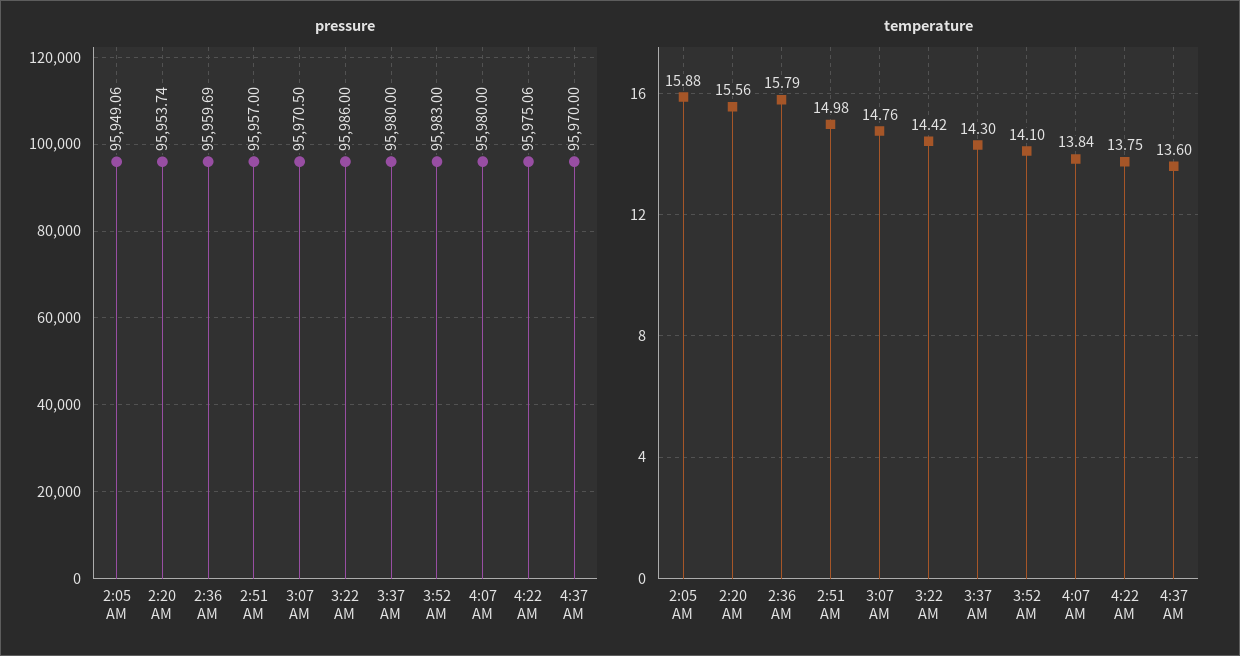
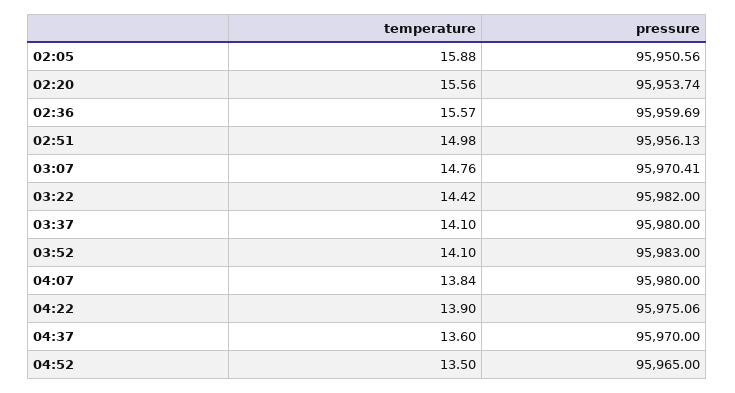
pressure, 2:05 AM: 95949.06 -> 95950.56
pressure, 2:51 AM: 95957 -> 95956.13
pressure, 3:07 AM: 95970.5 -> 95970.41
pressure, 3:22 AM: 95986 -> 95982
temperature, 2:36 AM: 15.79 -> 15.57
temperature, 3:37 AM: 14.3 -> 14.1
temperature, 4:22 AM: 13.75 -> 13.9
temperature, 04:52: none -> 13.5
pressure, 04:52: none -> 95965

